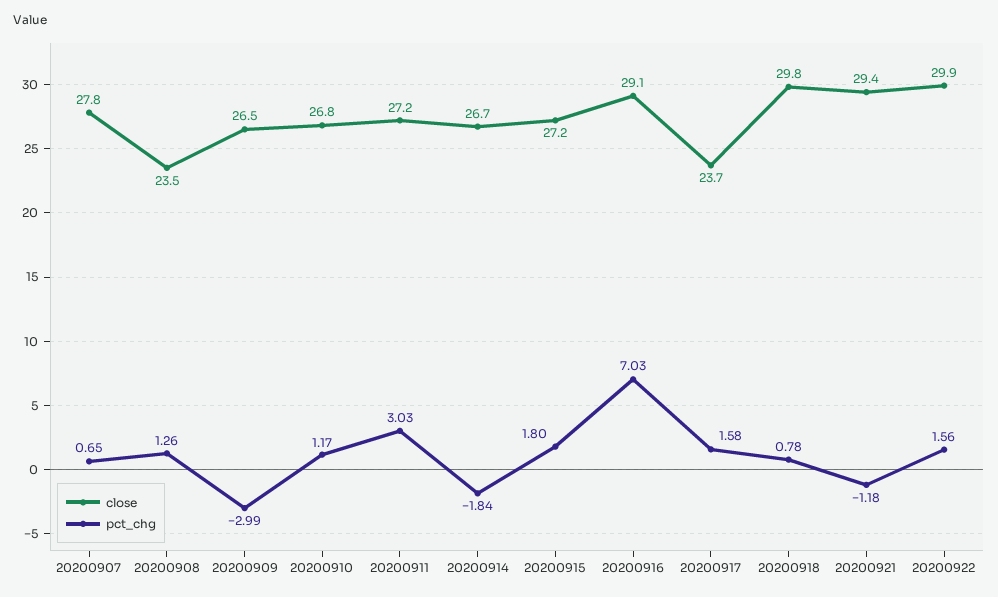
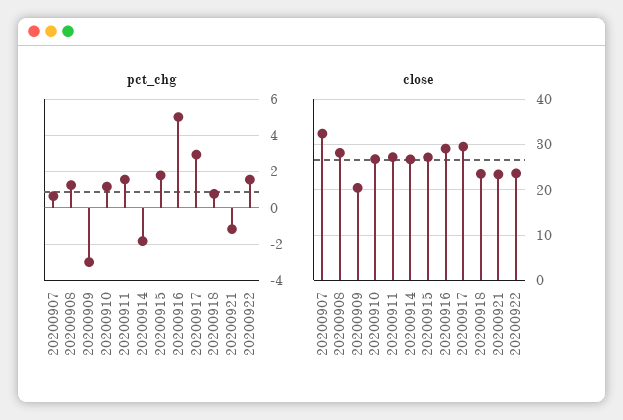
close, 20200907: 27.8 -> 32
close, 20200908: 23.5 -> 28
close, 20200909: 26.5 -> 20
pct_chg, 20200911: 3.03 -> 1.5
pct_chg, 20200916: 7.03 -> 5
close, 20200917: 23.7 -> 30
pct_chg, 20200917: 1.58 -> 3
close, 20200918: 29.8 -> 24
close, 20200921: 29.4 -> 24
close, 20200922: 29.9 -> 24

